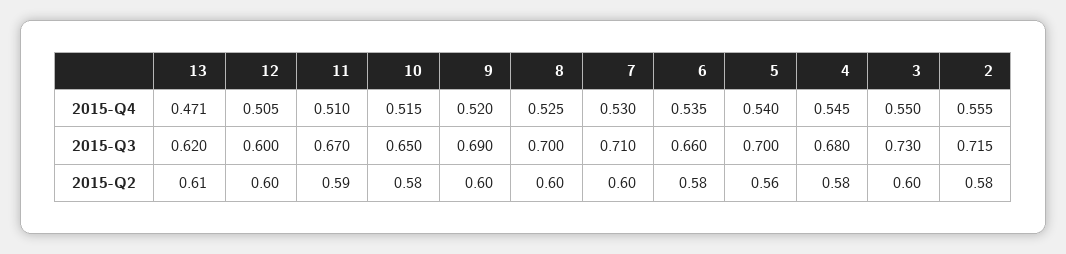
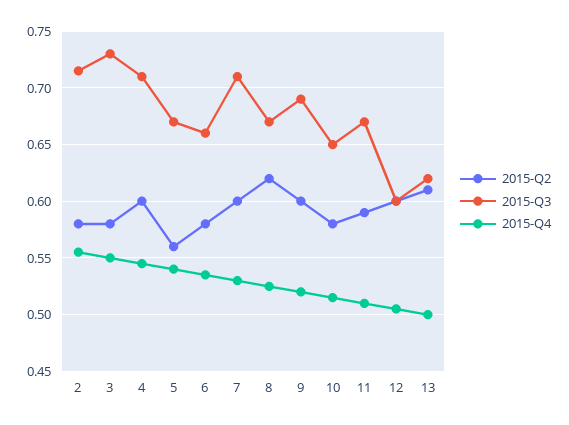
2015-Q4, 13: 0.471 -> 0.5
2015-Q3, 8: 0.7 -> 0.67
2015-Q3, 5: 0.7 -> 0.67
2015-Q3, 4: 0.68 -> 0.71
2015-Q2, 8: 0.6 -> 0.62
2015-Q2, 4: 0.58 -> 0.6
2015-Q2, 3: 0.6 -> 0.58

